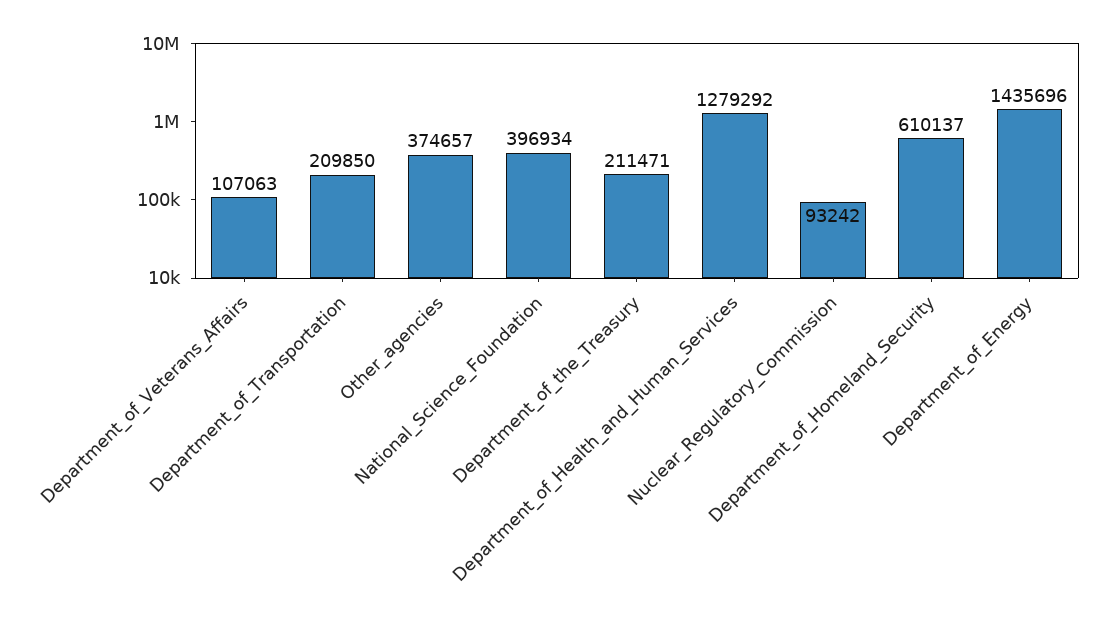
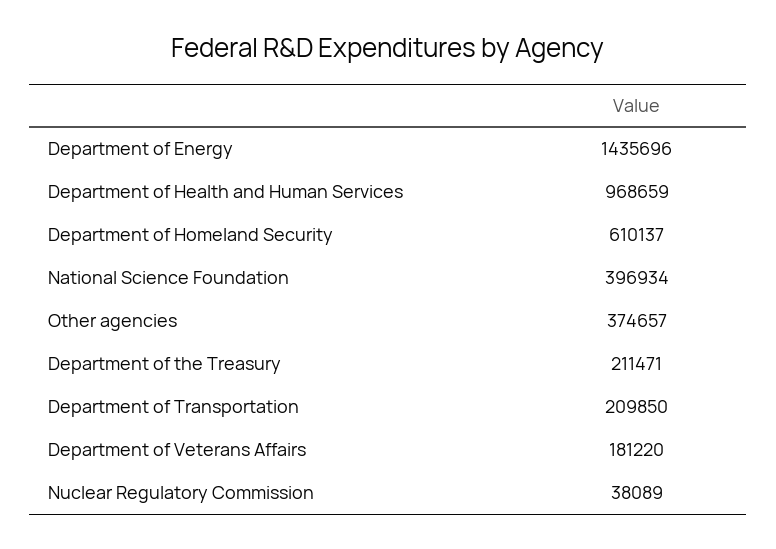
Department_of_Veterans_Affairs: 107063 -> 181220
Department_of_Health_and_Human_Services: 1279292 -> 968659
Nuclear_Regulatory_Commission: 93242 -> 38089

